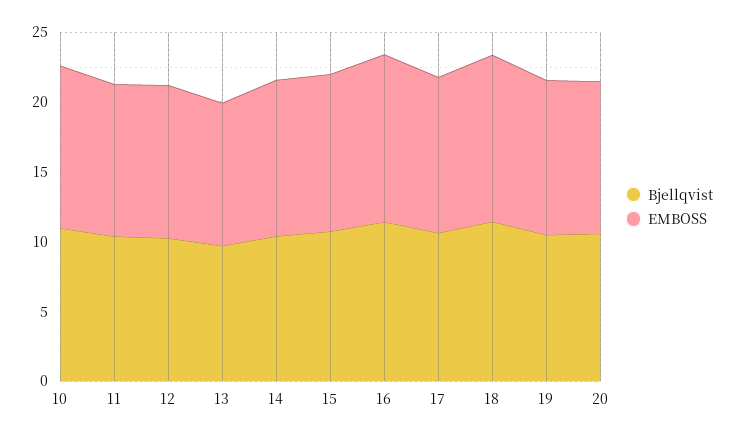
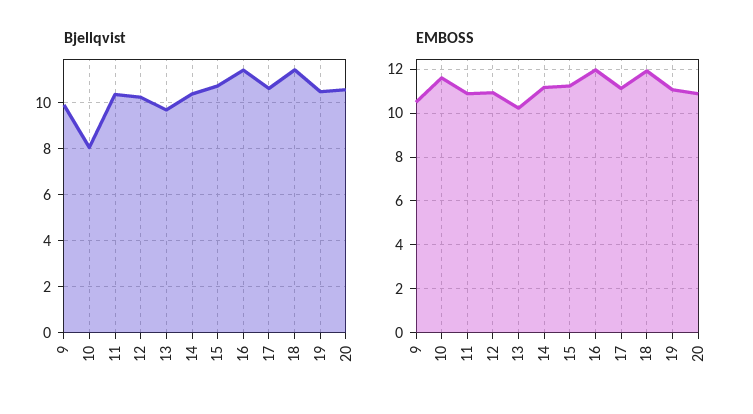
Bjellqvist, 10: 11 -> 8
Bjellqvist, 9: none -> 10
EMBOSS, 9: none -> 10.5

